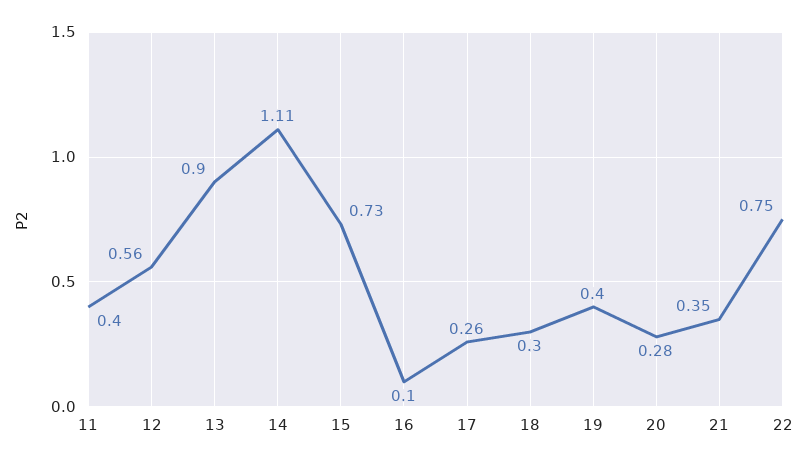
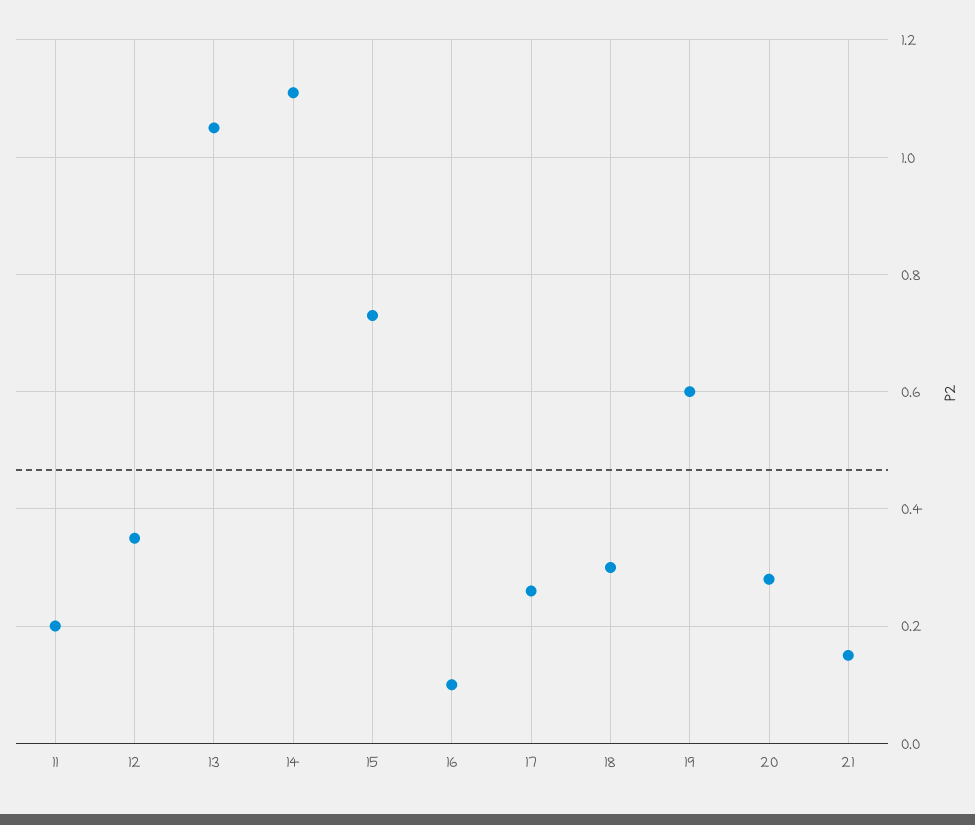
11: 0.4 -> 0.2
12: 0.56 -> 0.35
13: 0.9 -> 1.05
19: 0.4 -> 0.6
21: 0.35 -> 0.15
22: 0.75 -> none

